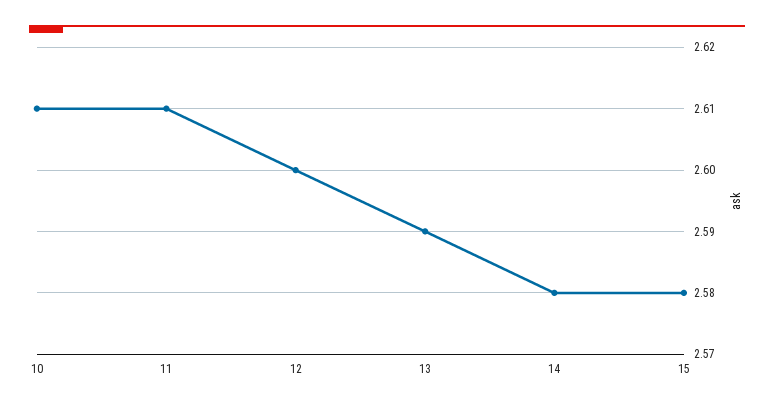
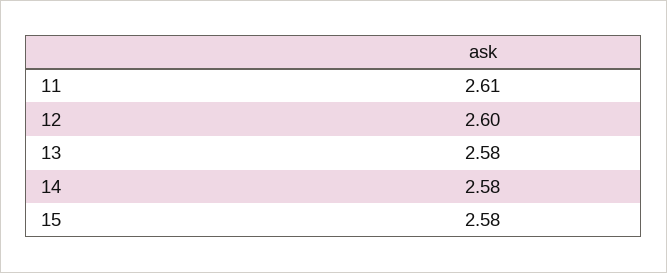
10: 2.61 -> none
13: 2.59 -> 2.58

